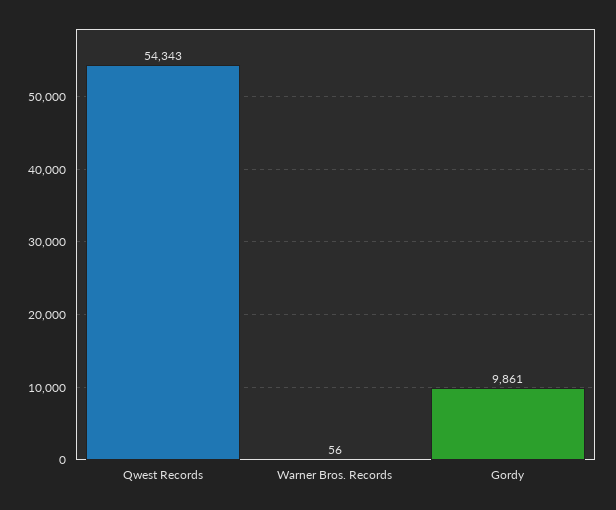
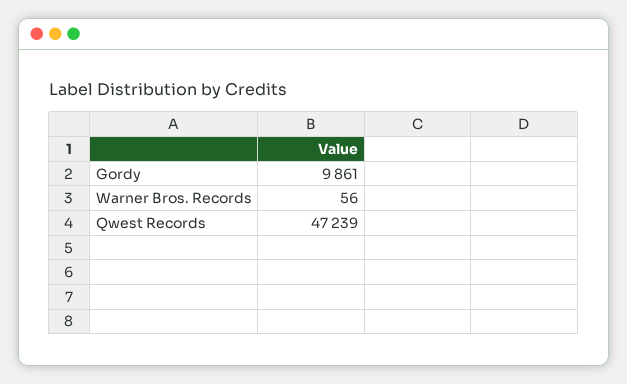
Qwest Records: 54343 -> 47239

